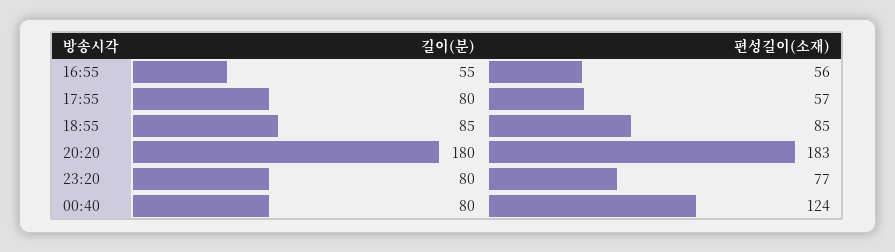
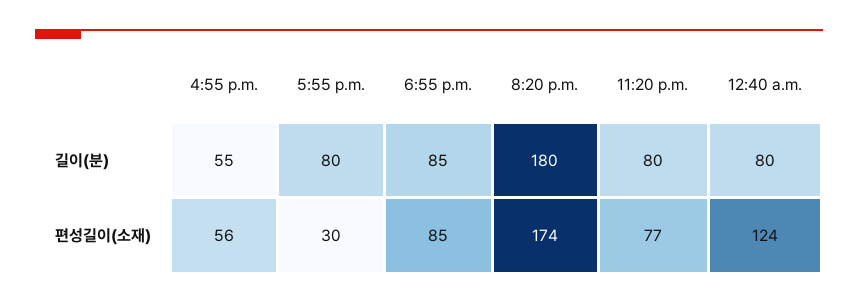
편성길이(소재), 17:55: 57 -> 30
편성길이(소재), 20:20: 183 -> 174

